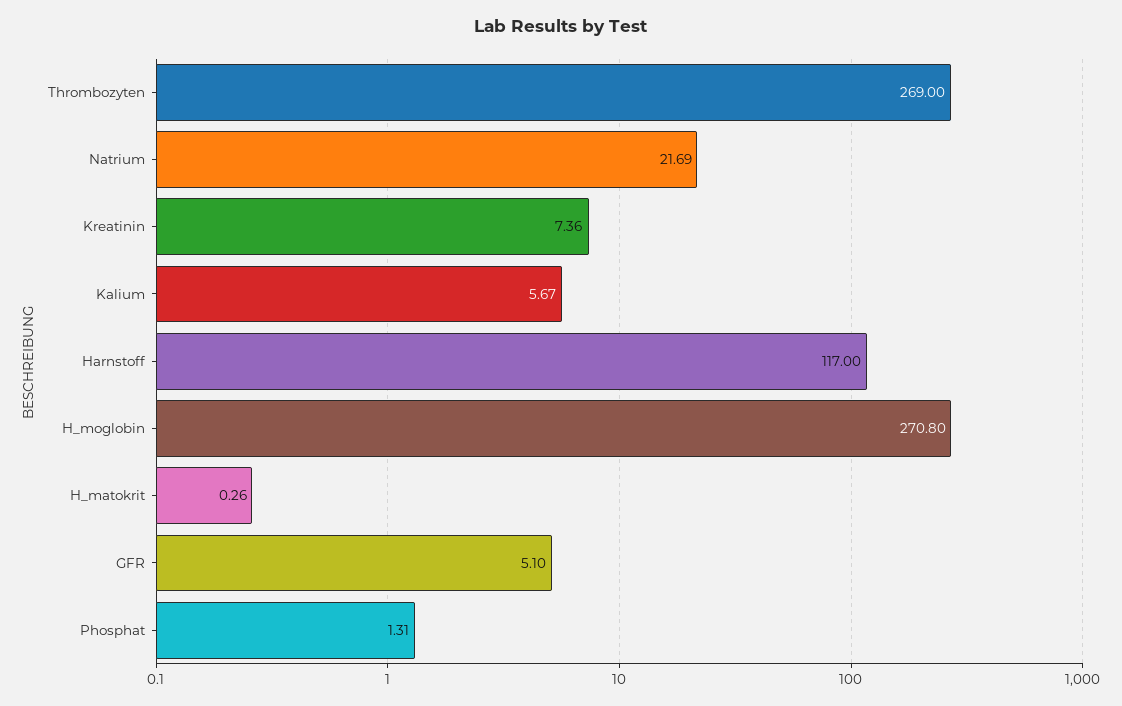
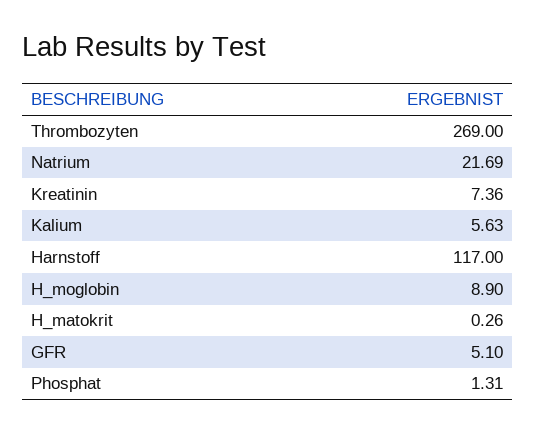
Kalium: 5.67 -> 5.63
H_moglobin: 270.8 -> 8.9

